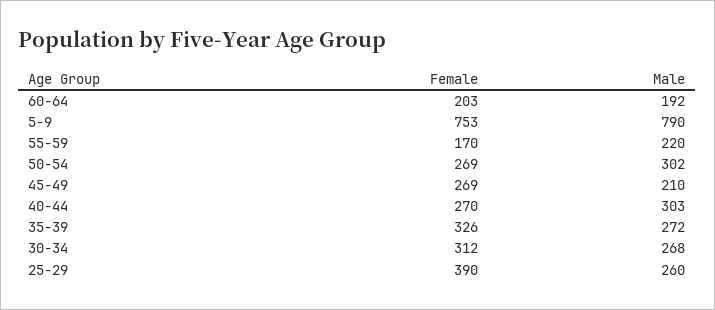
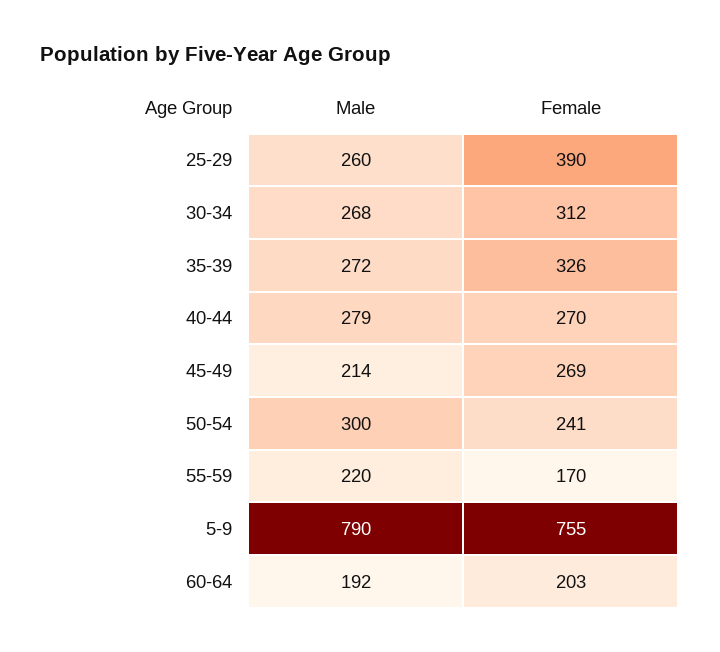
Female, 5-9: 753 -> 755
Female, 50-54: 269 -> 241
Male, 50-54: 302 -> 300
Male, 45-49: 210 -> 214
Male, 40-44: 303 -> 279

